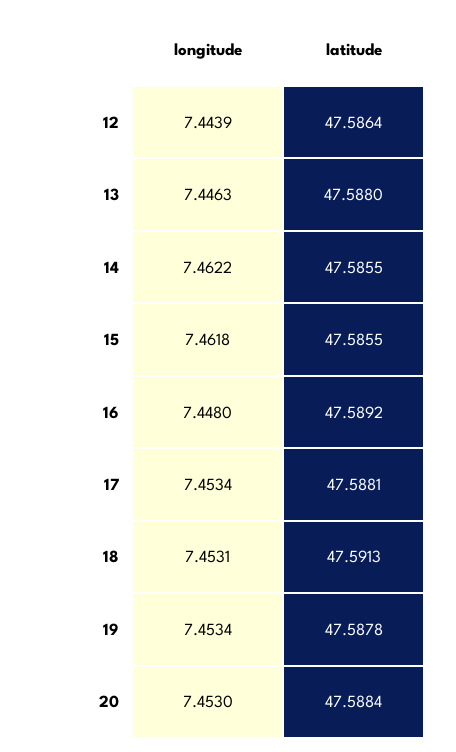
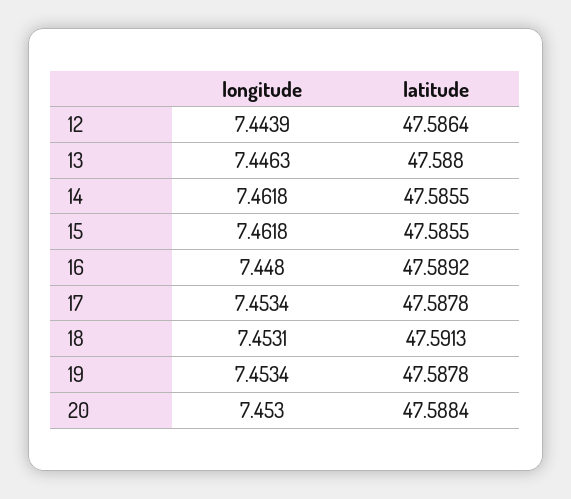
longitude, 14: 7.4622 -> 7.4618
latitude, 17: 47.5881 -> 47.5878

